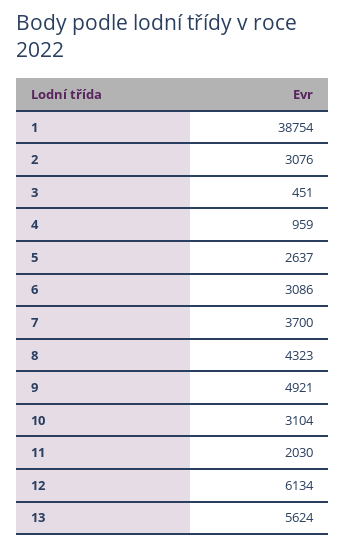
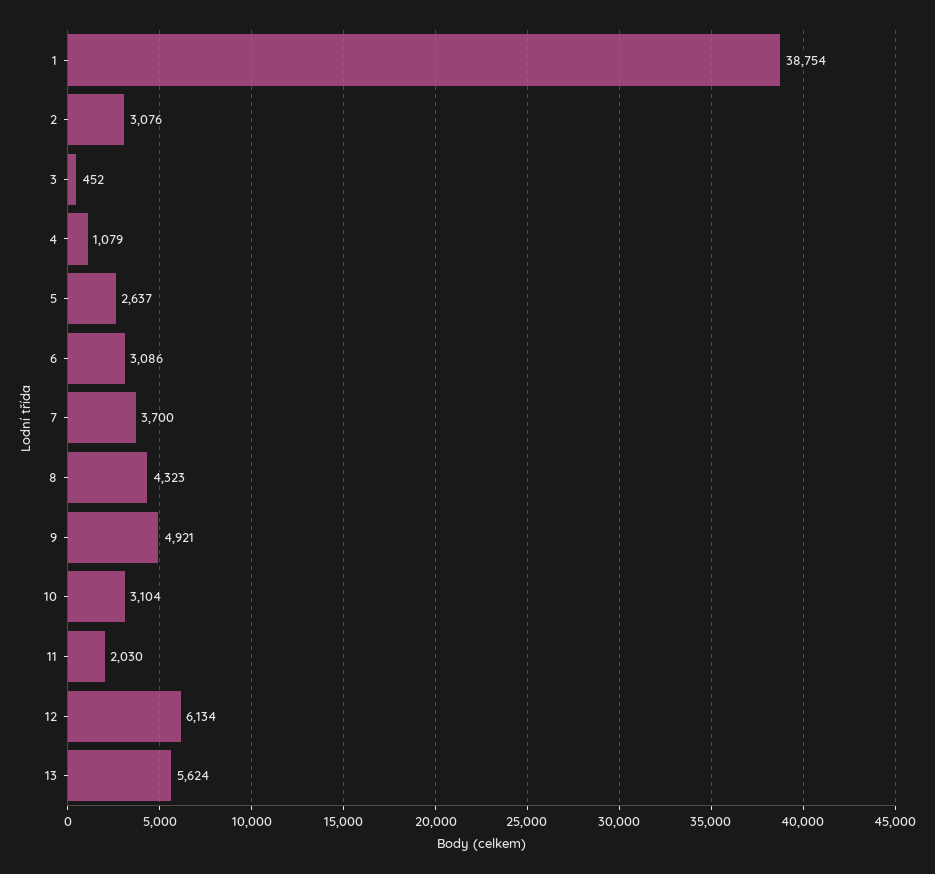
3: 451 -> 452
4: 959 -> 1079

